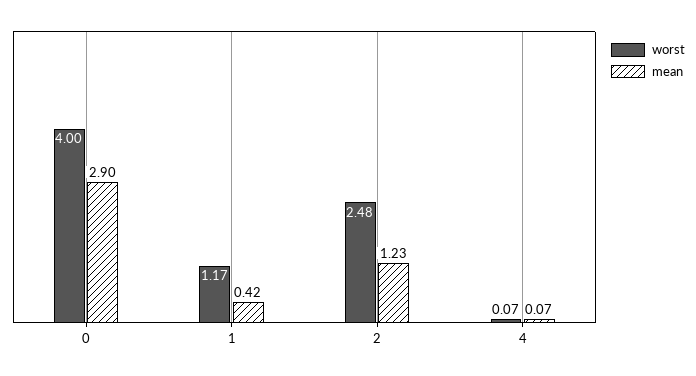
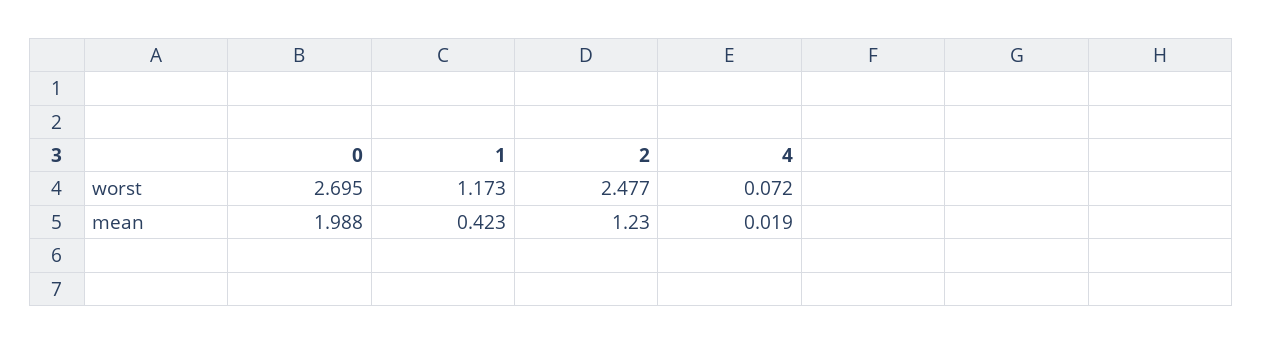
worst, 0: 4 -> 2.695
mean, 0: 2.9 -> 1.988
mean, 4: 0.07 -> 0.019

